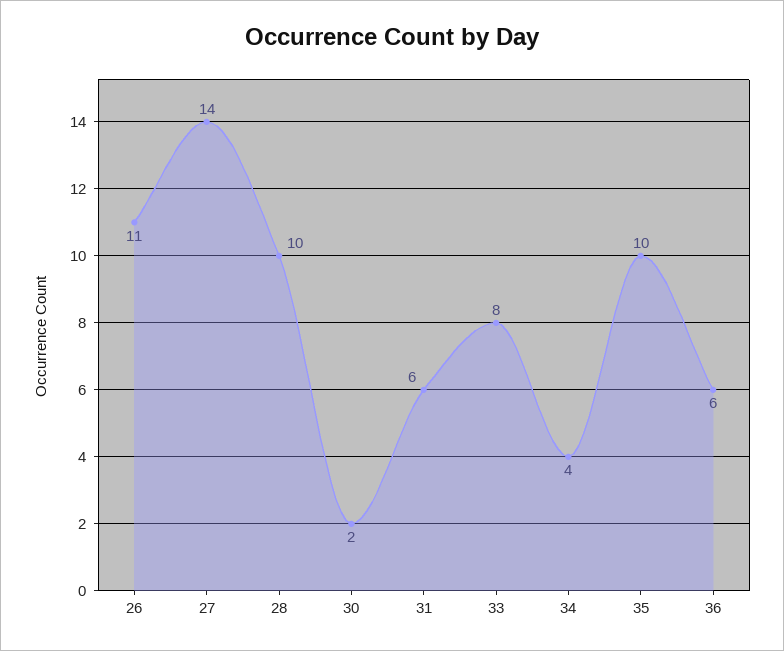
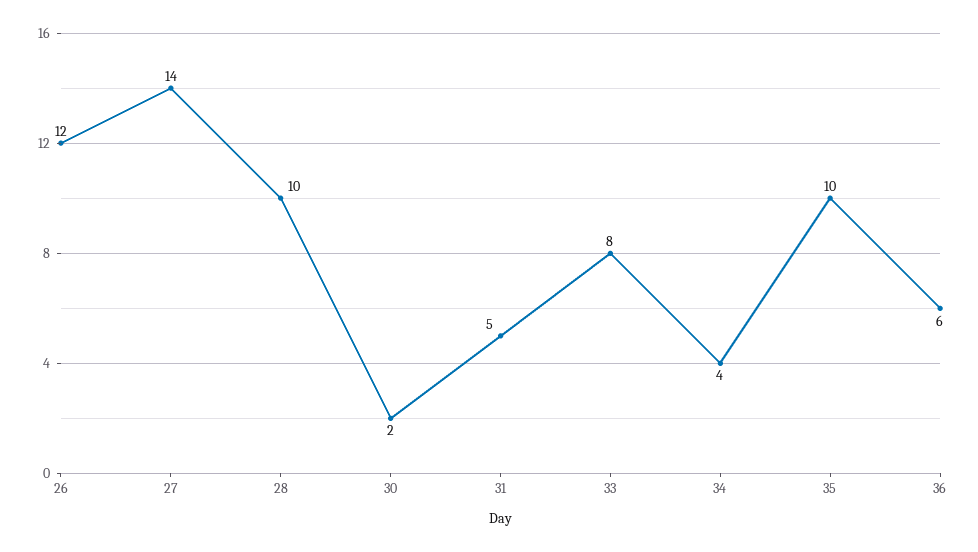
26: 11 -> 12
31: 6 -> 5

